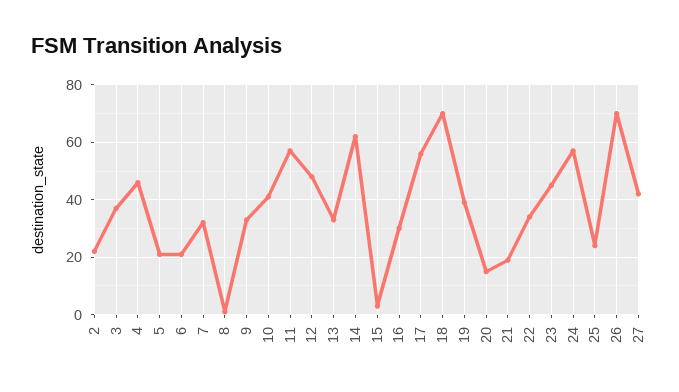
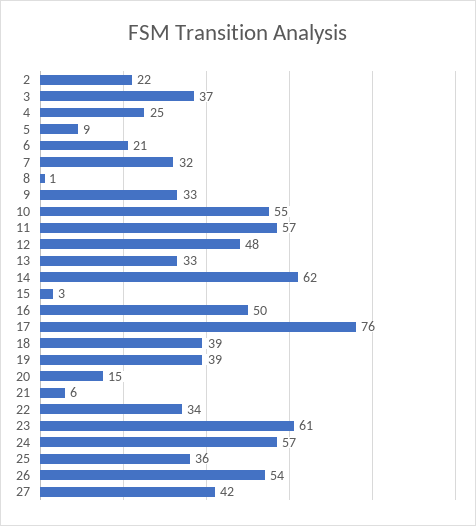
4: 45 -> 25
5: 20 -> 9
10: 40 -> 55
16: 30 -> 50
17: 55 -> 76
18: 70 -> 39
21: 20 -> 6
23: 45 -> 61
25: 25 -> 36
26: 70 -> 54

